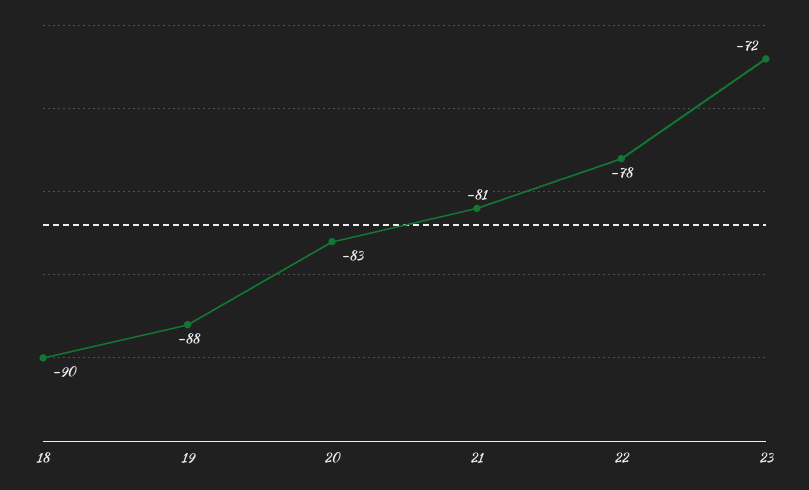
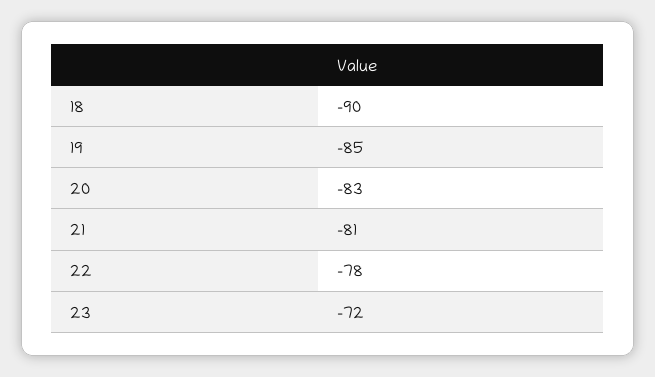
19: -88 -> -85

